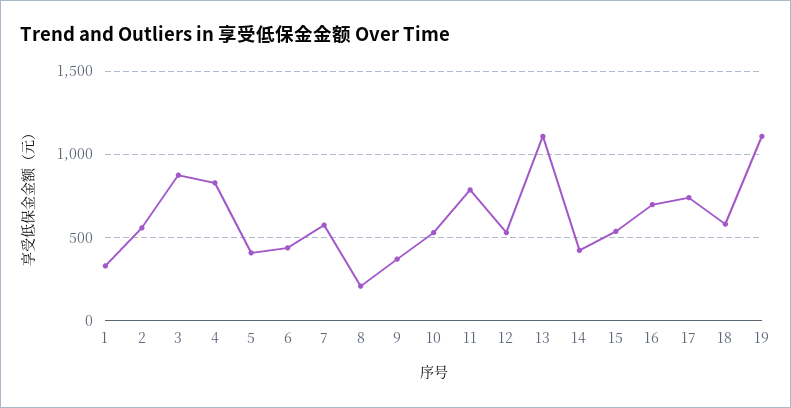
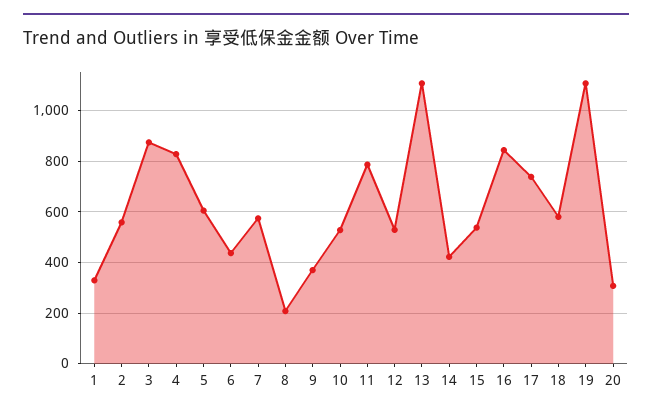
5: 400 -> 600
16: 700 -> 850
20: none -> 300

